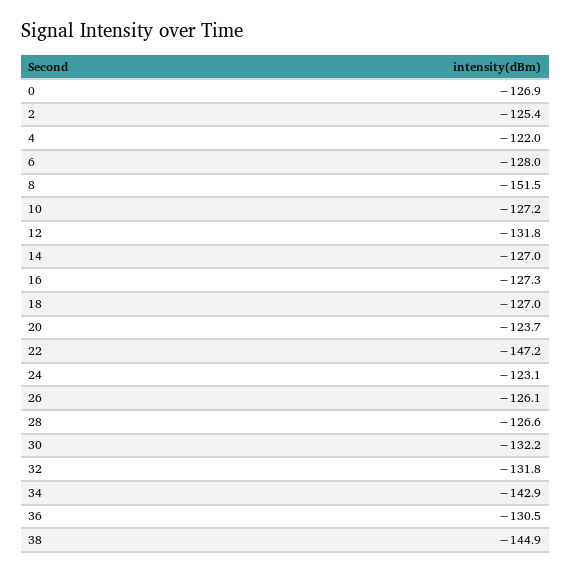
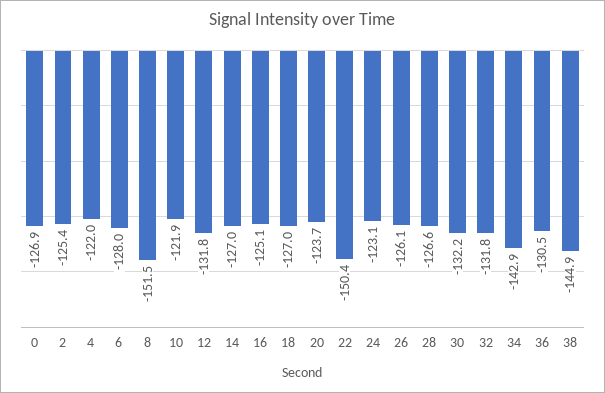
10: -127.2 -> -121.9
16: -127.3 -> -125.1
22: -147.2 -> -150.4

